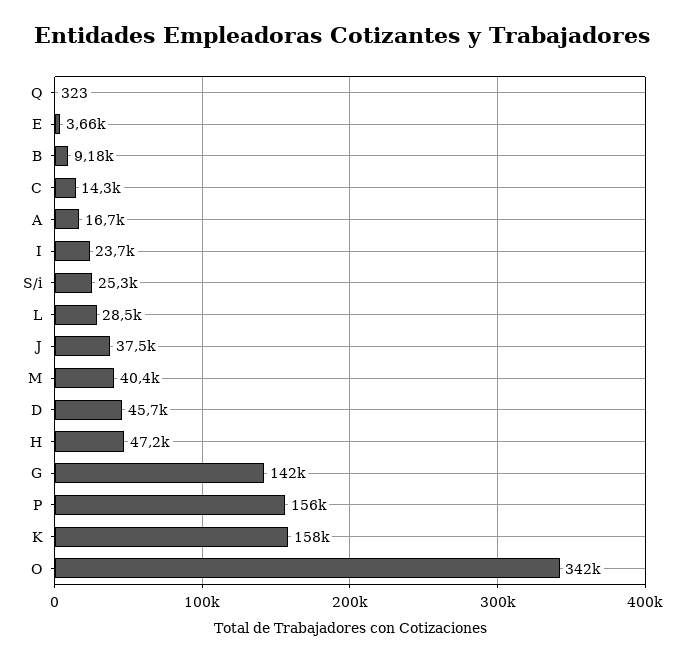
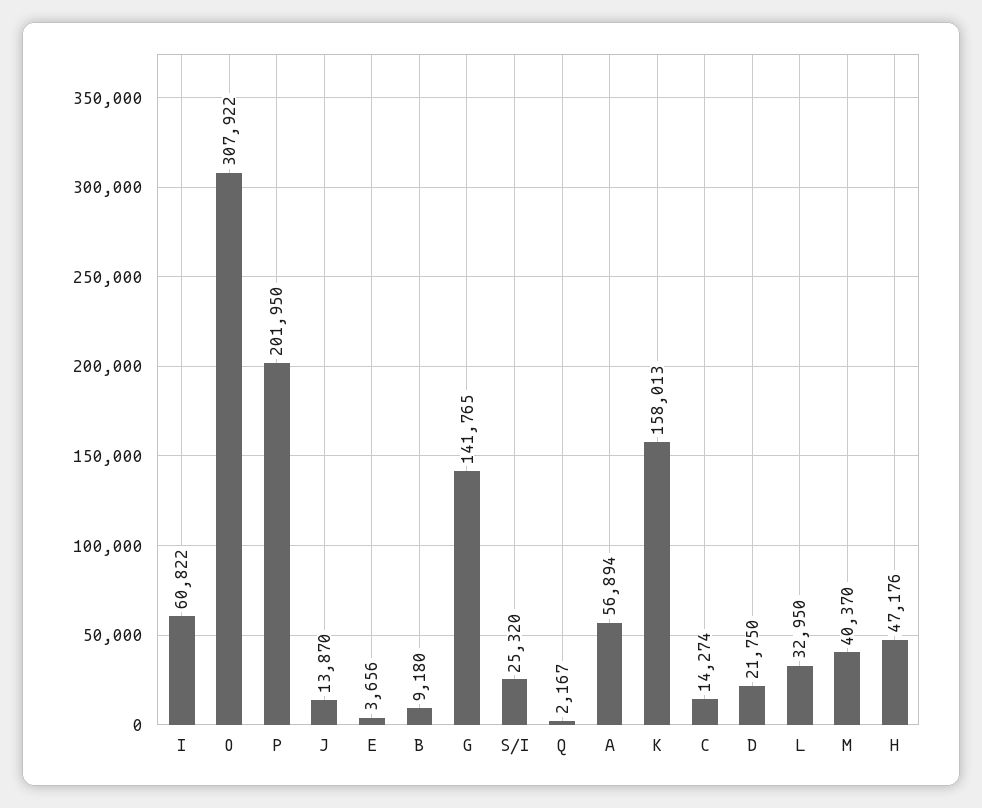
Q: 323 -> 2167
A: 16700 -> 56894
I: 23700 -> 60822
L: 28500 -> 32950
J: 37500 -> 13870
D: 45700 -> 21750
P: 156000 -> 201950
O: 342000 -> 307922

